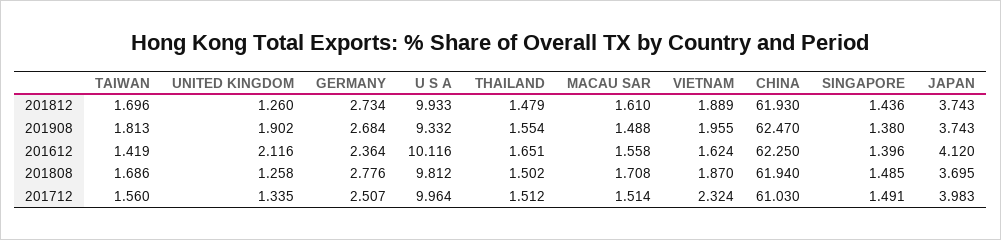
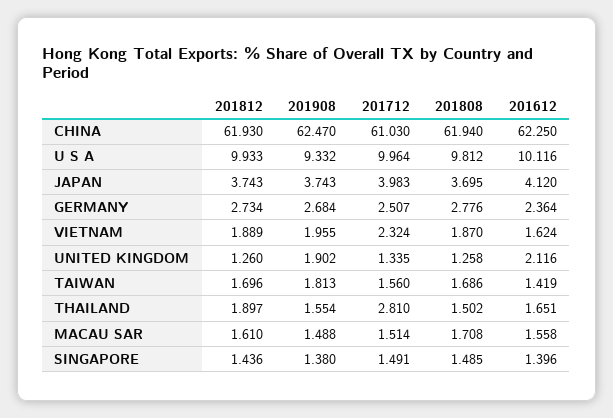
THAILAND, 201812: 1.479 -> 1.897
THAILAND, 201712: 1.512 -> 2.81

